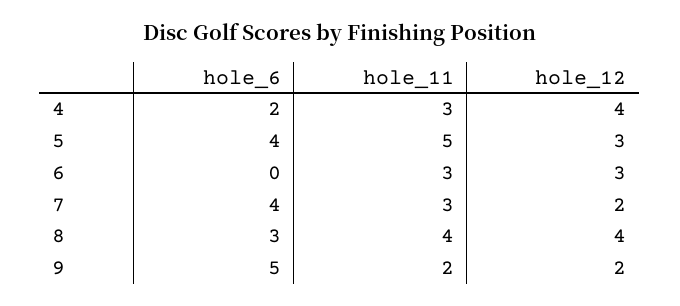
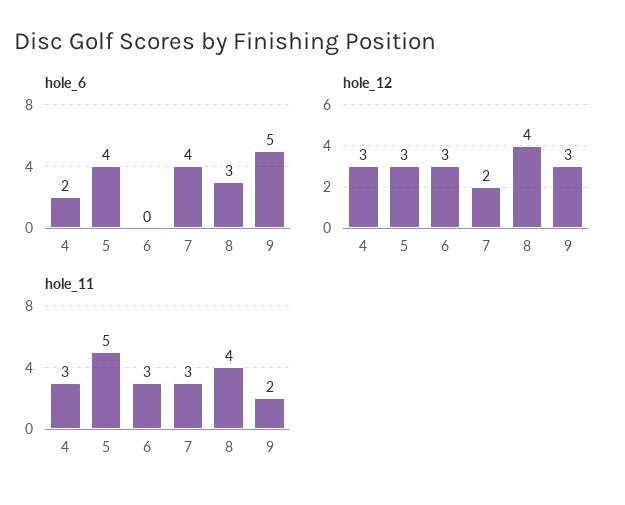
hole_12, 4: 4 -> 3
hole_12, 9: 2 -> 3

